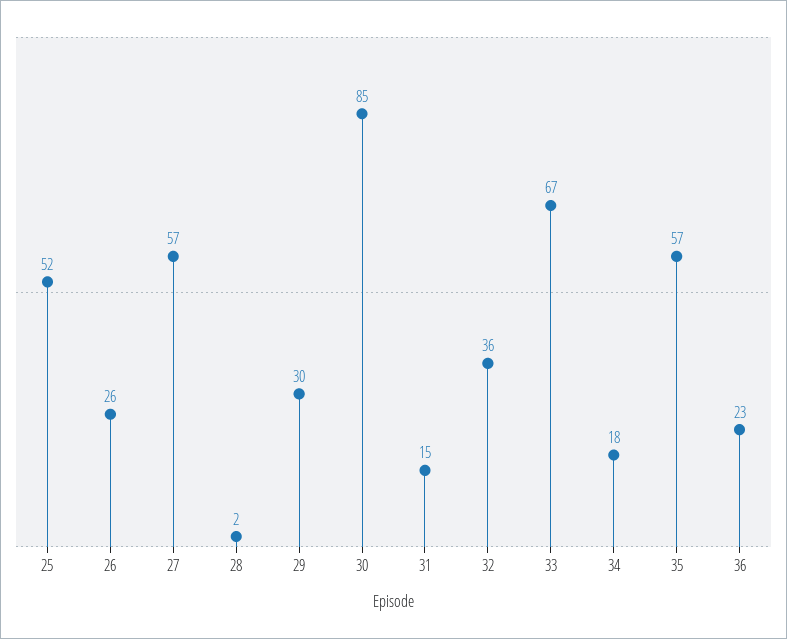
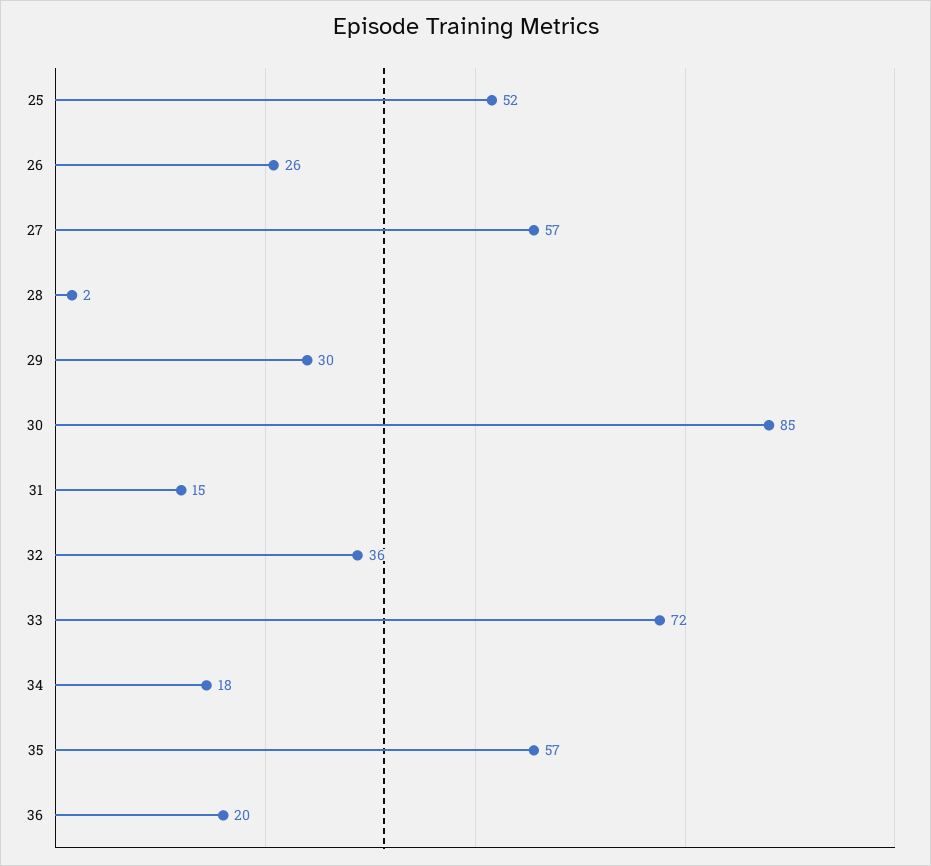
33: 67 -> 72
36: 23 -> 20

